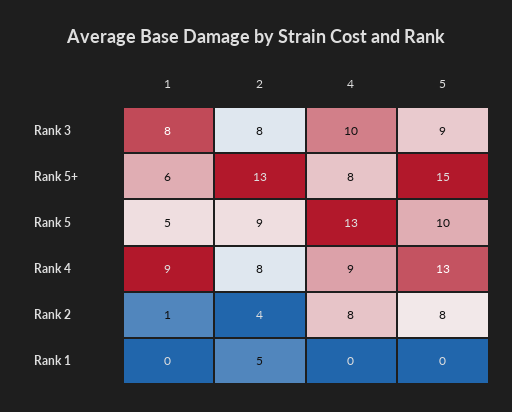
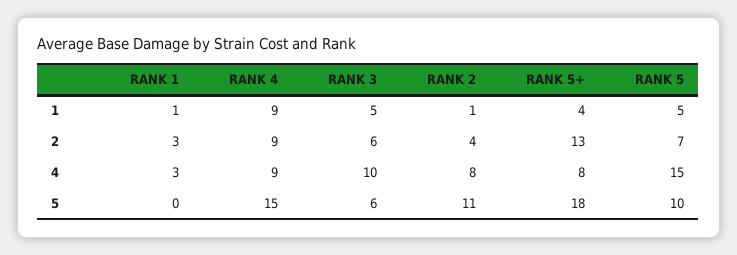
1, Rank 3: 8 -> 5
2, Rank 3: 8 -> 6
5, Rank 3: 9 -> 6
1, Rank 5+: 6 -> 4
5, Rank 5+: 15 -> 18
2, Rank 5: 9 -> 7
4, Rank 5: 13 -> 15
2, Rank 4: 8 -> 9
5, Rank 4: 13 -> 15
5, Rank 2: 8 -> 11
1, Rank 1: 0 -> 1
2, Rank 1: 5 -> 3
4, Rank 1: 0 -> 3

